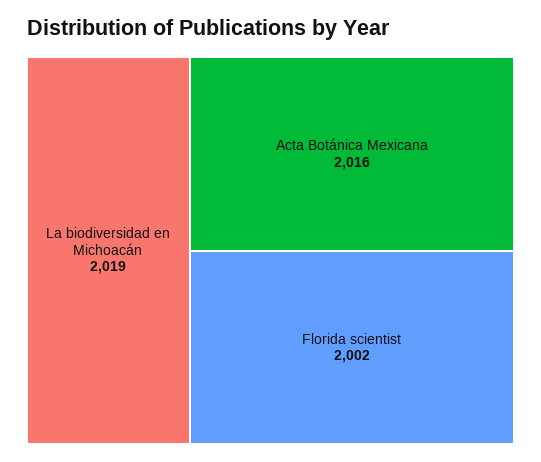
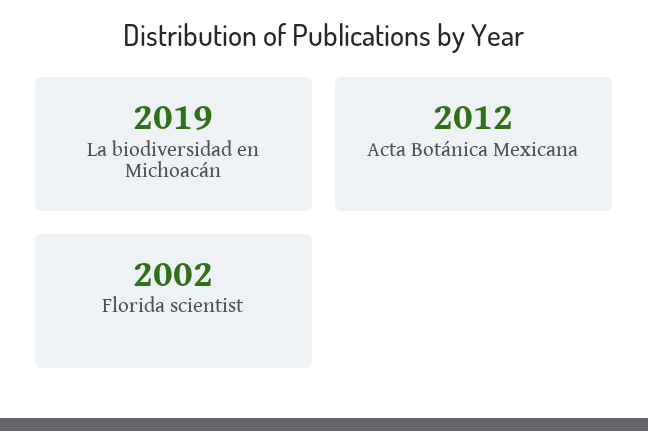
Acta Botánica Mexicana: 2016 -> 2012

